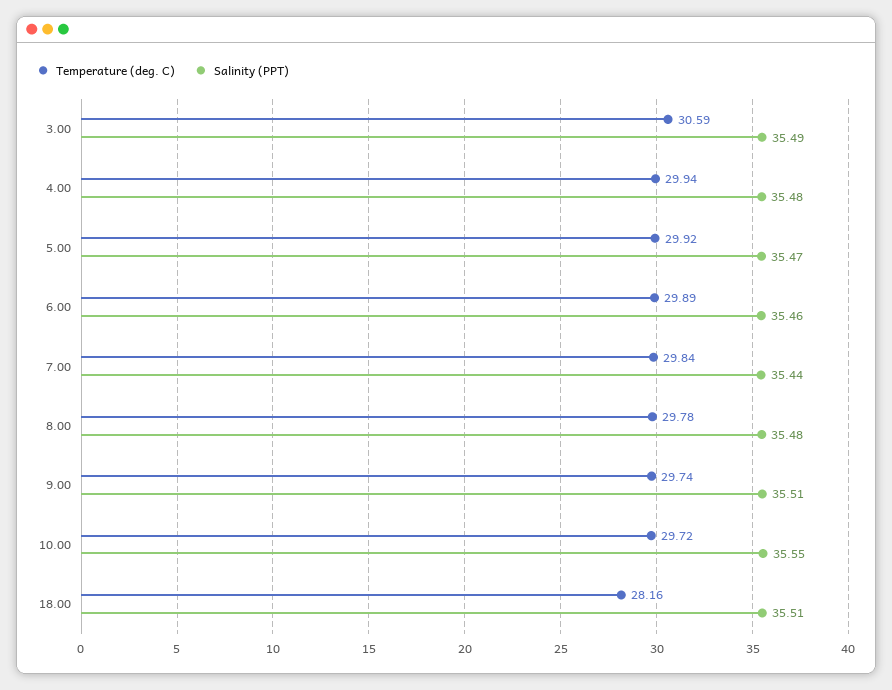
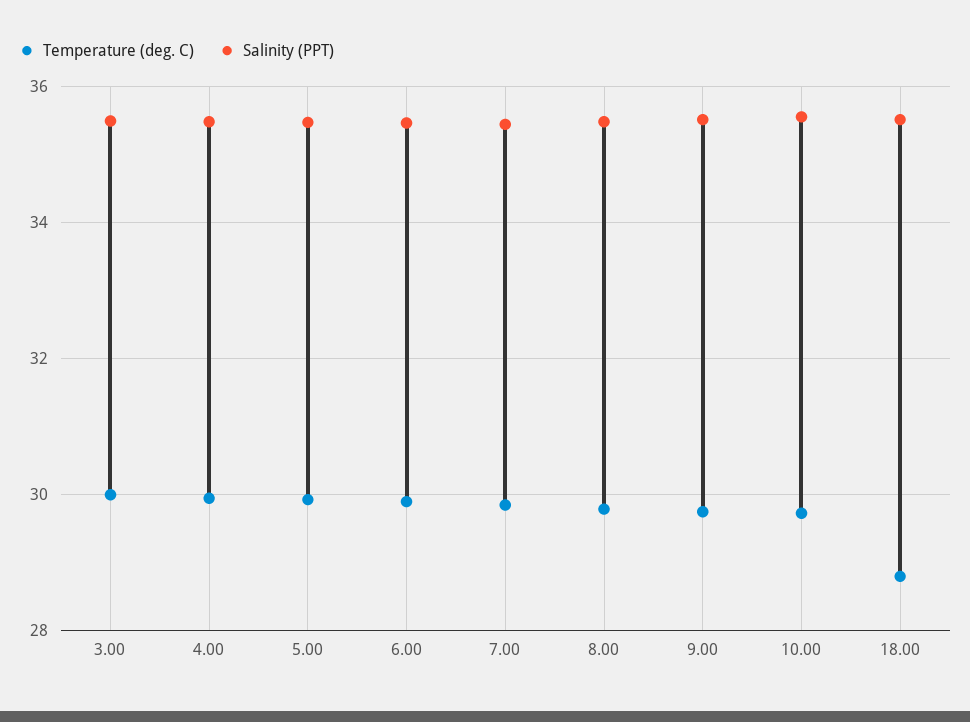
Temperature (deg. C), 3.00: 30.59 -> 30
Temperature (deg. C), 18.00: 28.16 -> 28.8

